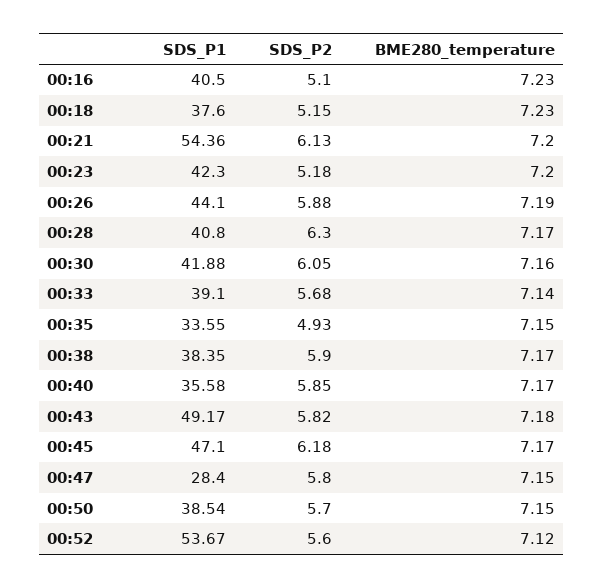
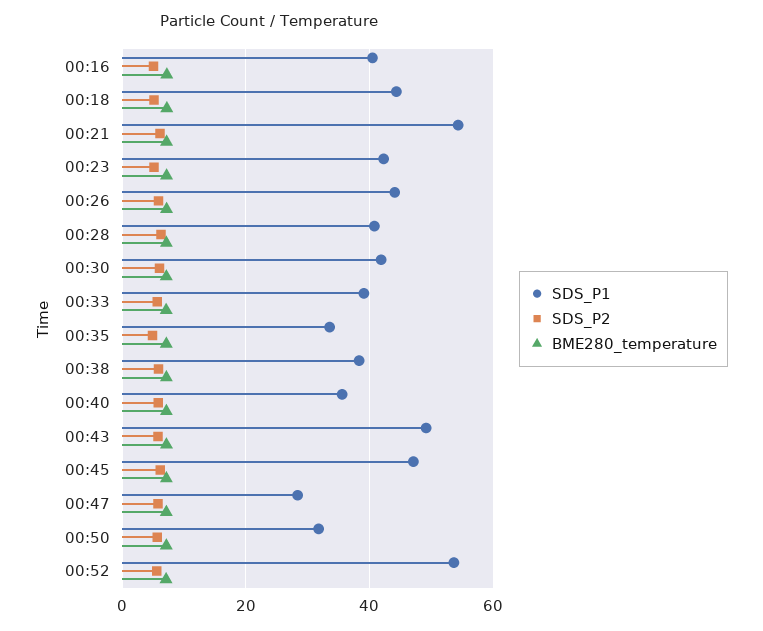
SDS_P1, 00:18: 37.6 -> 44
SDS_P1, 00:50: 38.54 -> 32

